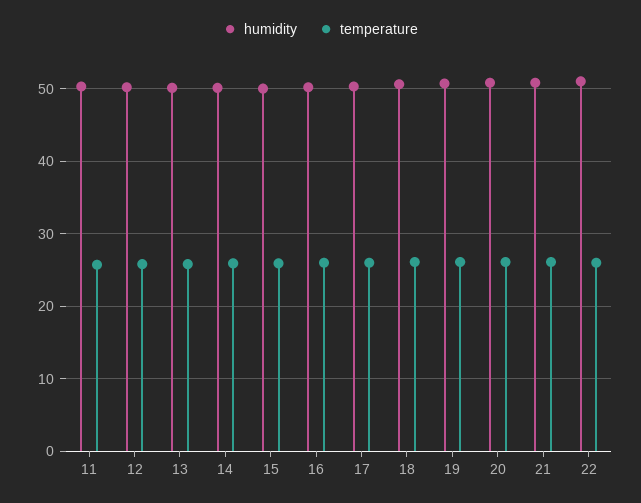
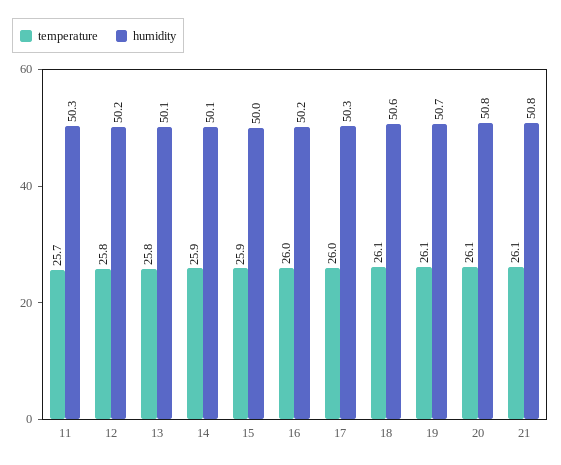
humidity, 22: 51 -> none
temperature, 22: 26 -> none

